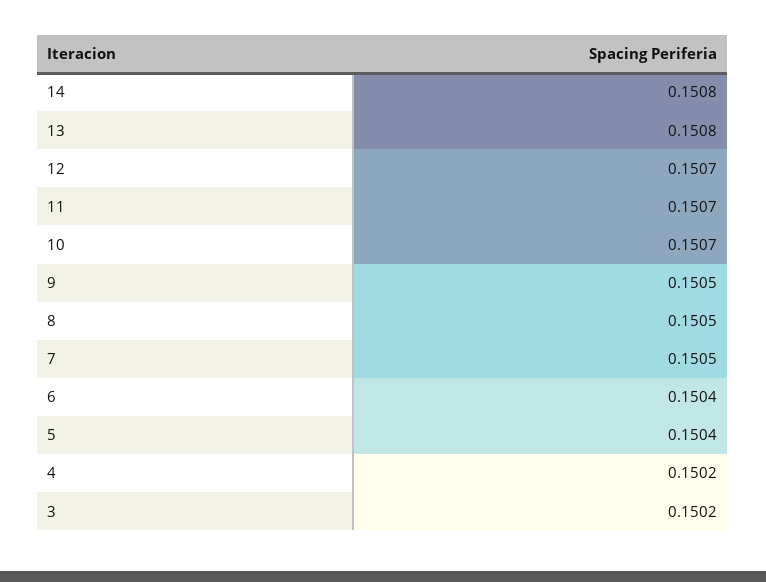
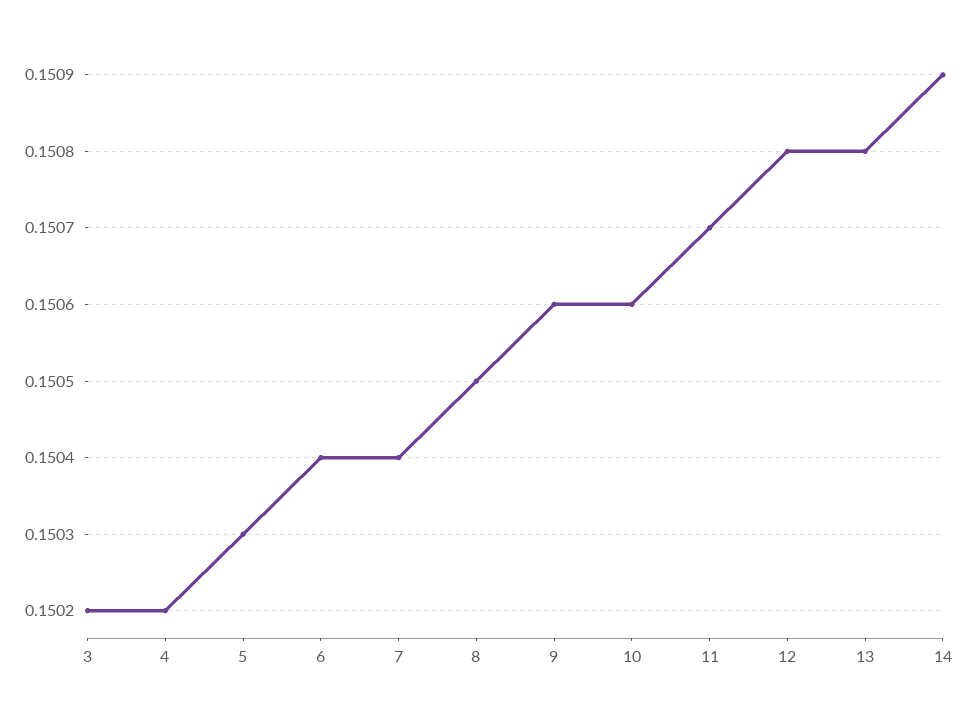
14: 0.1508 -> 0.1509
12: 0.1507 -> 0.1508
10: 0.1507 -> 0.1506
9: 0.1505 -> 0.1506
7: 0.1505 -> 0.1504
5: 0.1504 -> 0.1503

